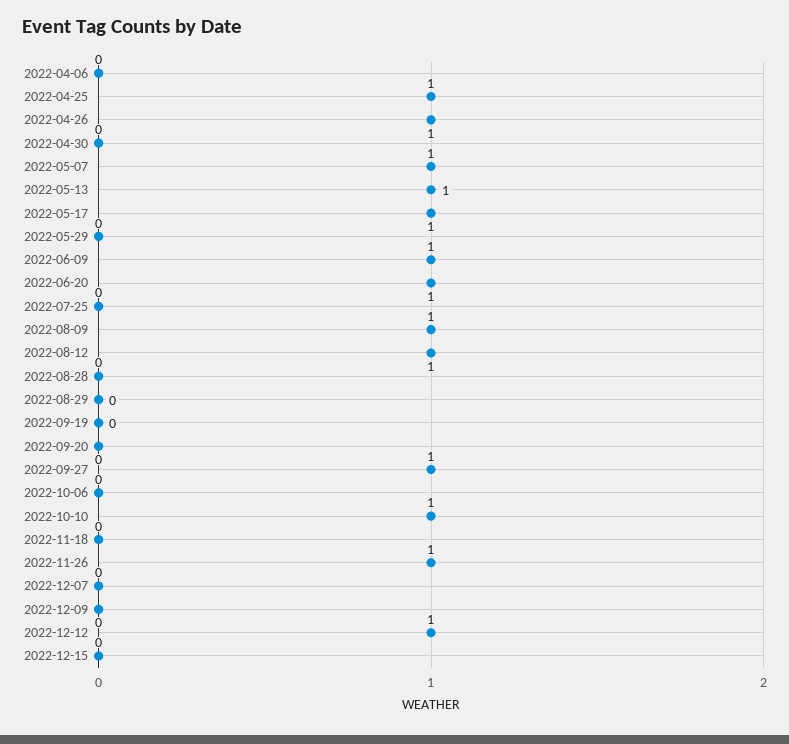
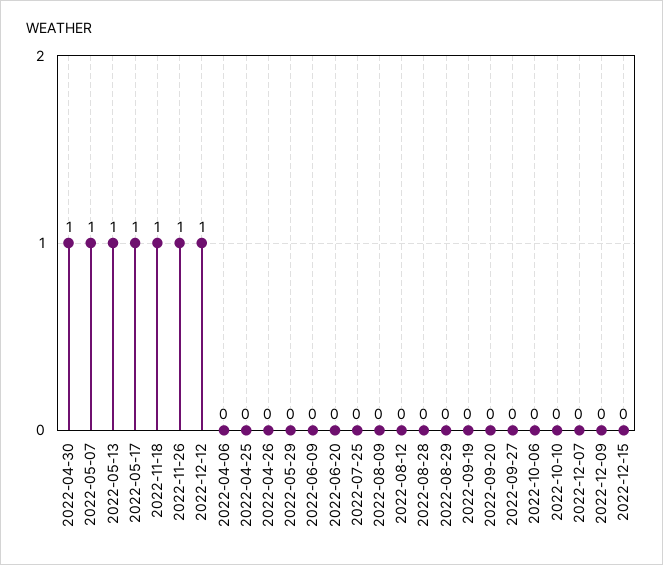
2022-04-25: 1 -> 0
2022-04-26: 1 -> 0
2022-04-30: 0 -> 1
2022-06-09: 1 -> 0
2022-06-20: 1 -> 0
2022-08-09: 1 -> 0
2022-08-12: 1 -> 0
2022-09-27: 1 -> 0
2022-10-10: 1 -> 0
2022-11-18: 0 -> 1

